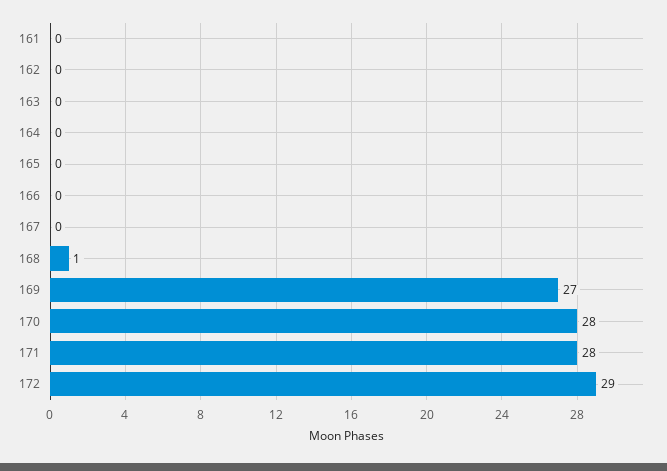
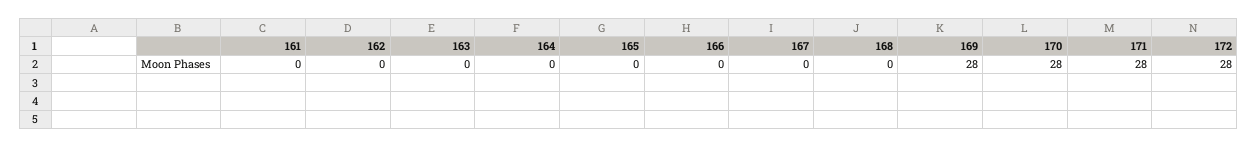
168: 1 -> 0
169: 27 -> 28
172: 29 -> 28

